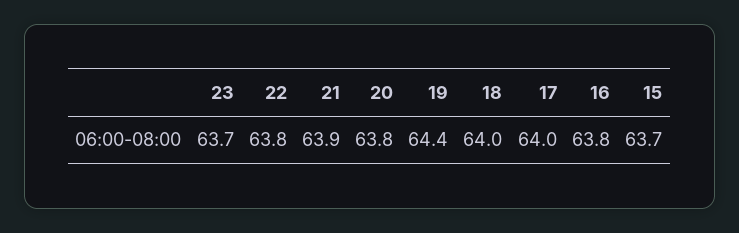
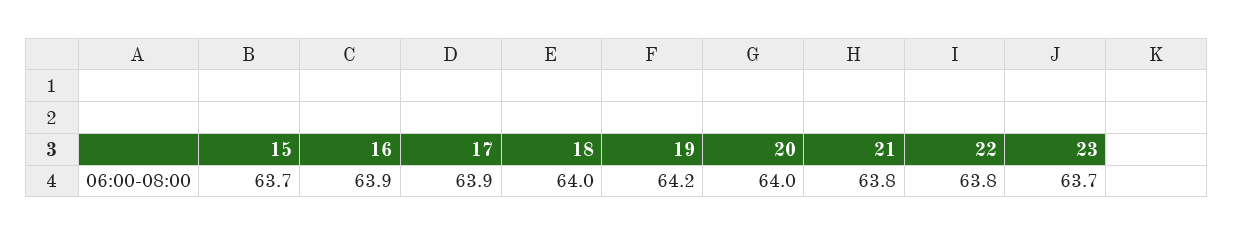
21: 63.9 -> 63.8
20: 63.8 -> 64
19: 64.4 -> 64.2
17: 64 -> 63.9
16: 63.8 -> 63.9

